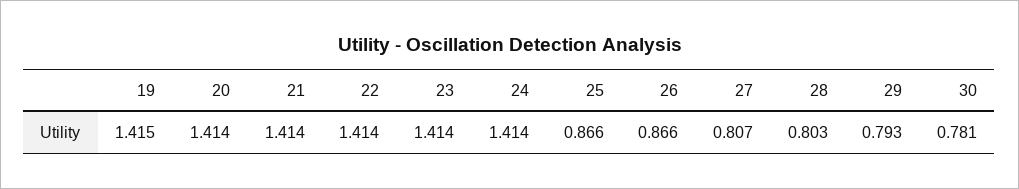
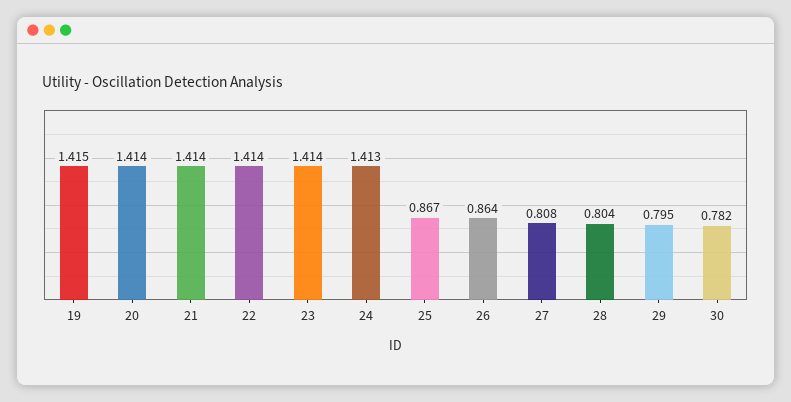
24: 1.414 -> 1.413
25: 0.866 -> 0.867
26: 0.866 -> 0.864
27: 0.807 -> 0.808
28: 0.803 -> 0.804
29: 0.793 -> 0.795
30: 0.781 -> 0.782

